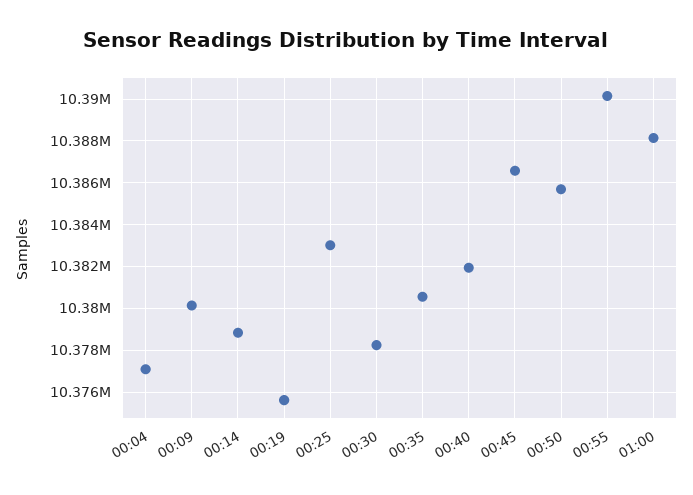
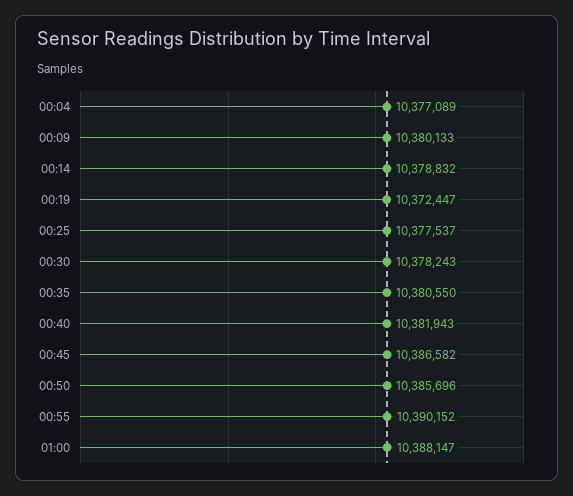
00:19: 10375500 -> 10372447
00:25: 10383000 -> 10377537

